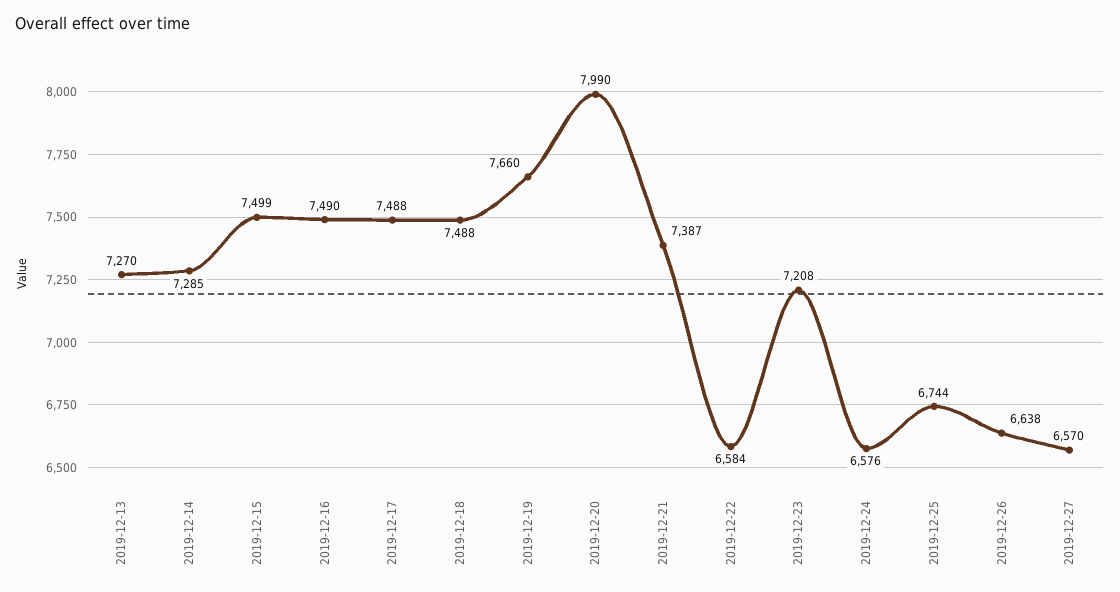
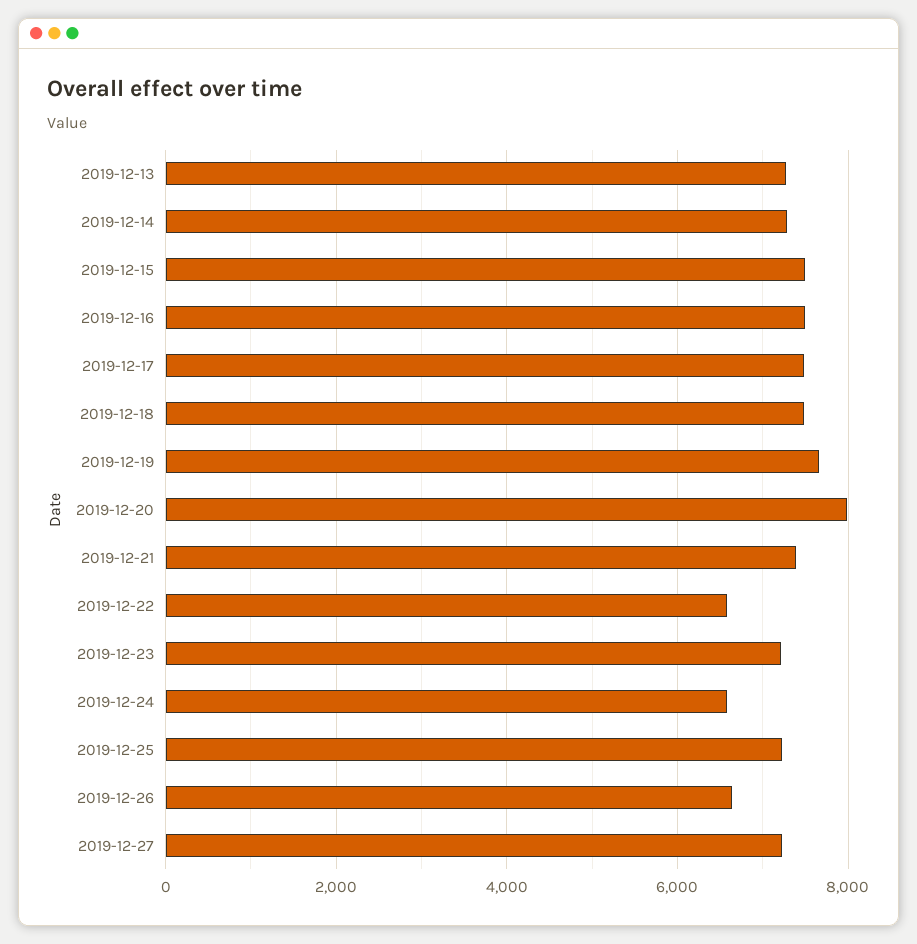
2019-12-25: 6744 -> 7200
2019-12-27: 6570 -> 7200

